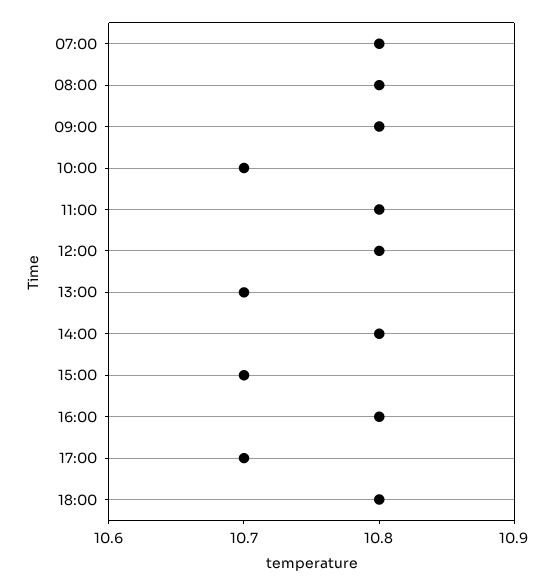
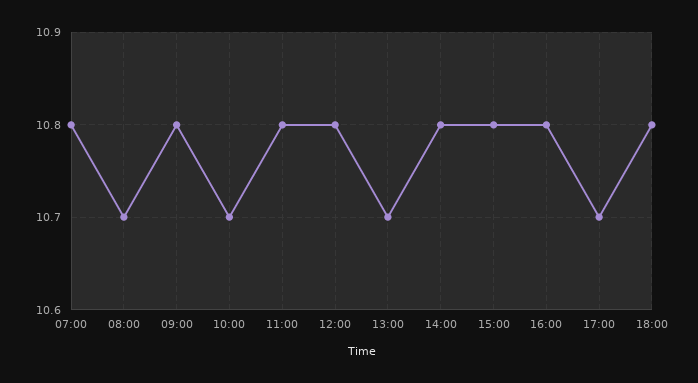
08:00: 10.8 -> 10.7
15:00: 10.7 -> 10.8

